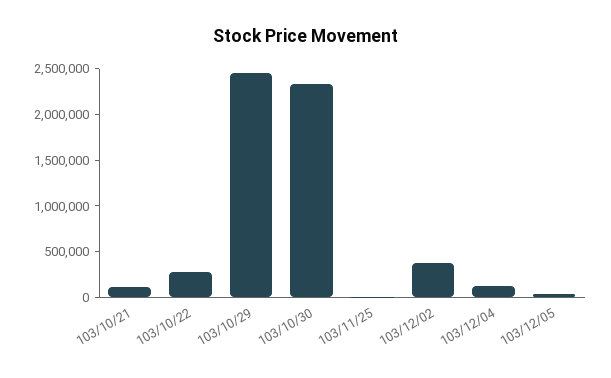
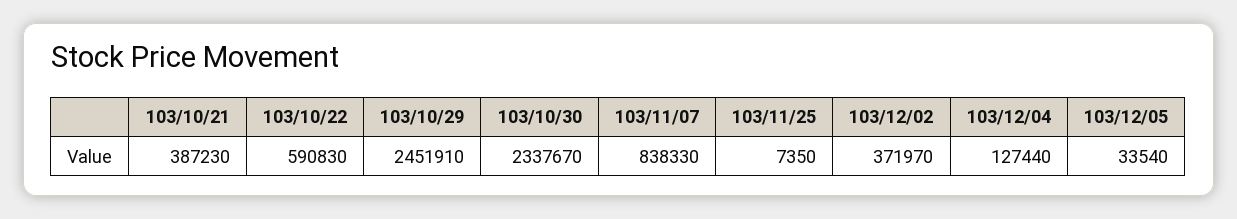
103/10/21: 100000 -> 387230
103/10/22: 300000 -> 590830
103/11/07: none -> 838330

